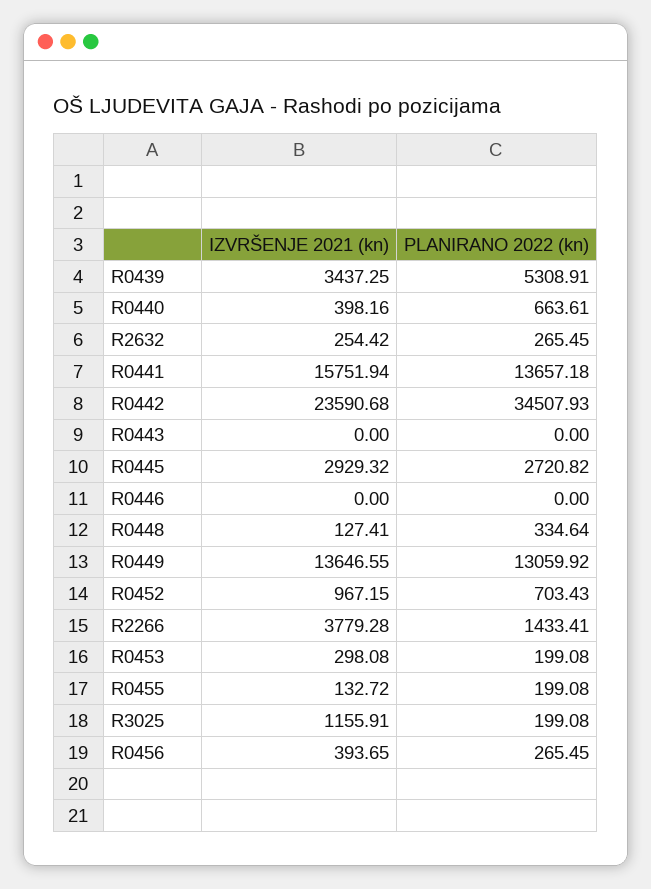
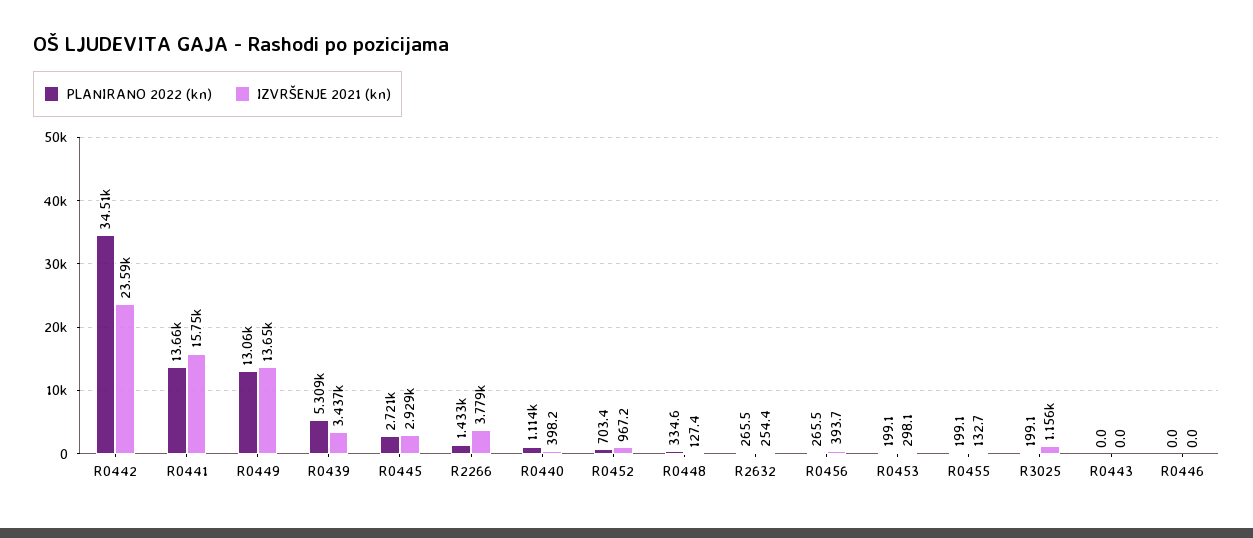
PLANIRANO 2022 (kn), R0440: 663.61 -> 1114

